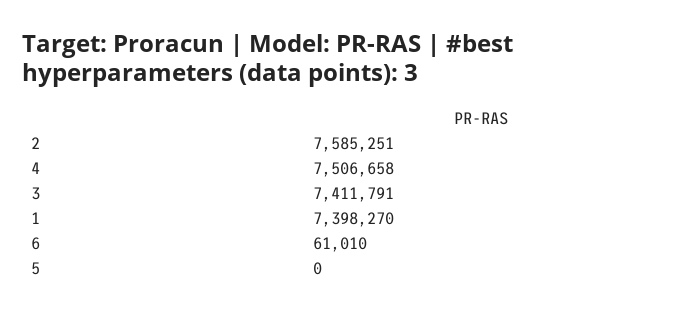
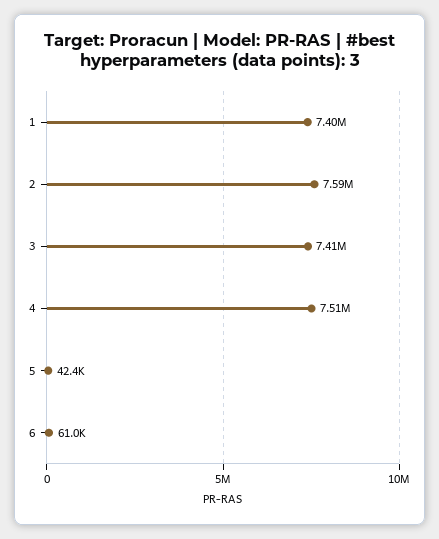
5: 0 -> 42400

